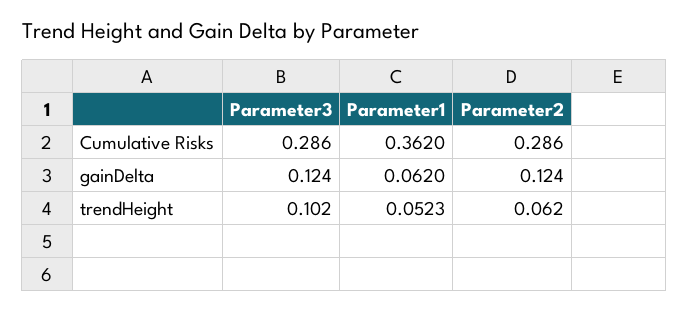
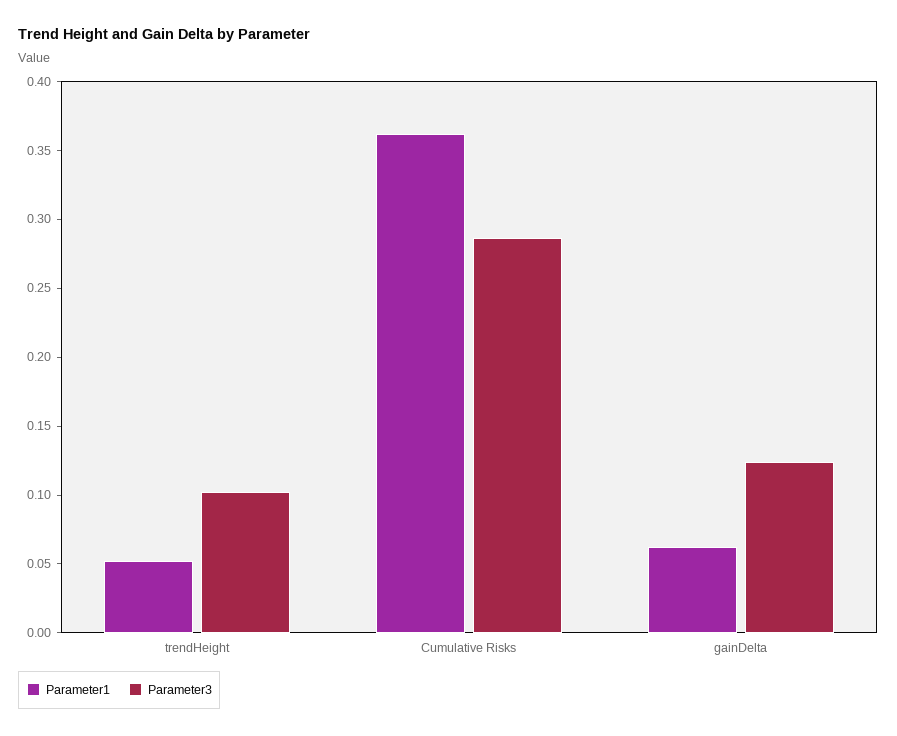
Parameter2, Cumulative Risks: 0.286 -> none
Parameter2, gainDelta: 0.124 -> none
Parameter2, trendHeight: 0.062 -> none

